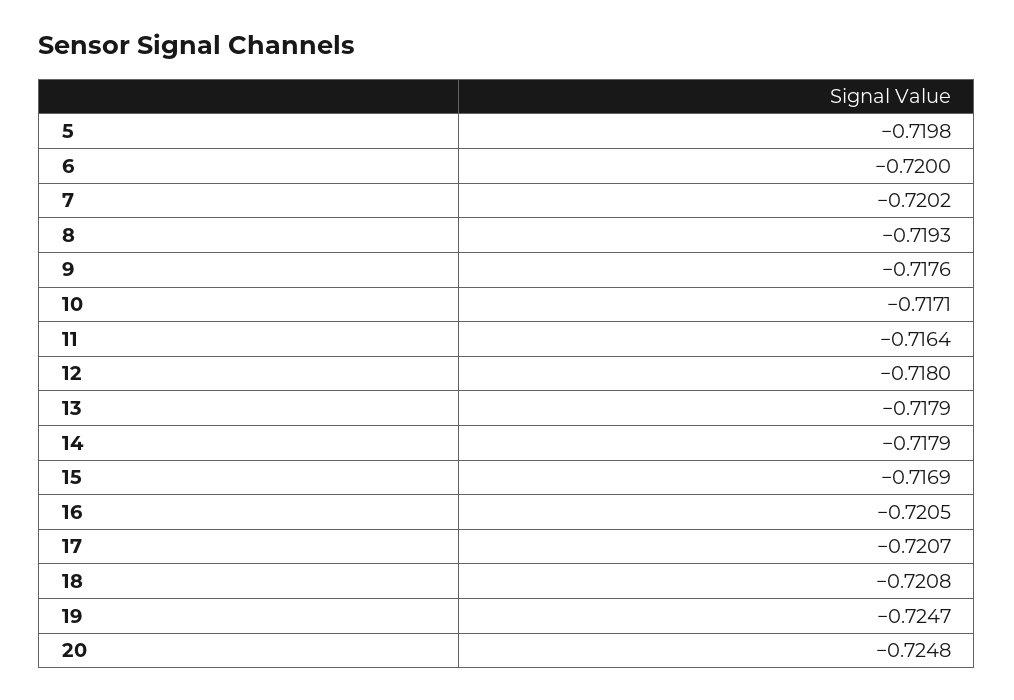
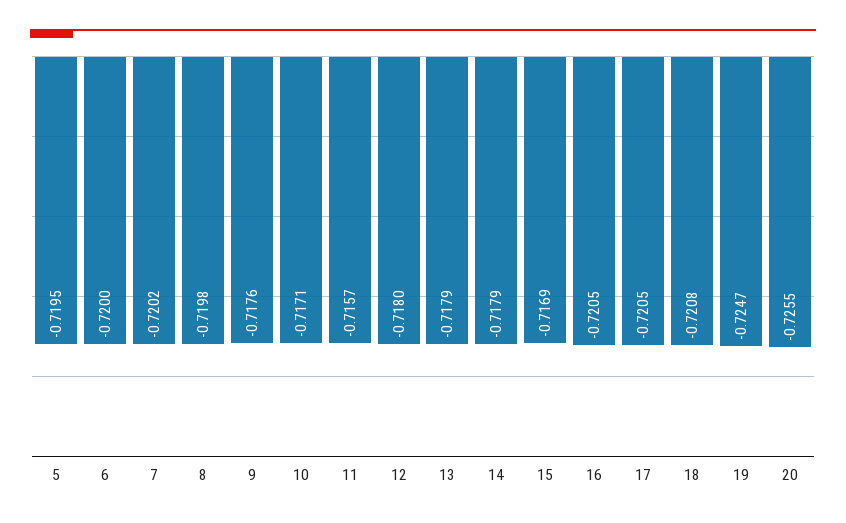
5: -0.7198 -> -0.7195
8: -0.7193 -> -0.7198
11: -0.7164 -> -0.7157
17: -0.7207 -> -0.7205
20: -0.7248 -> -0.7255

